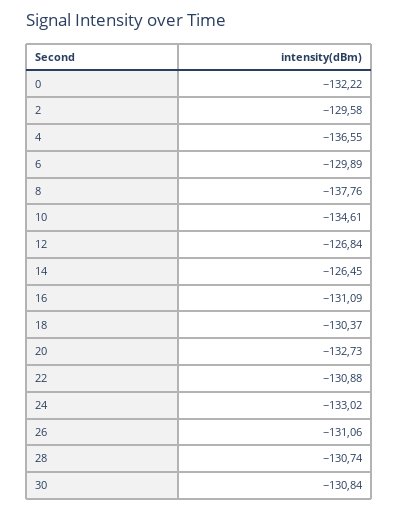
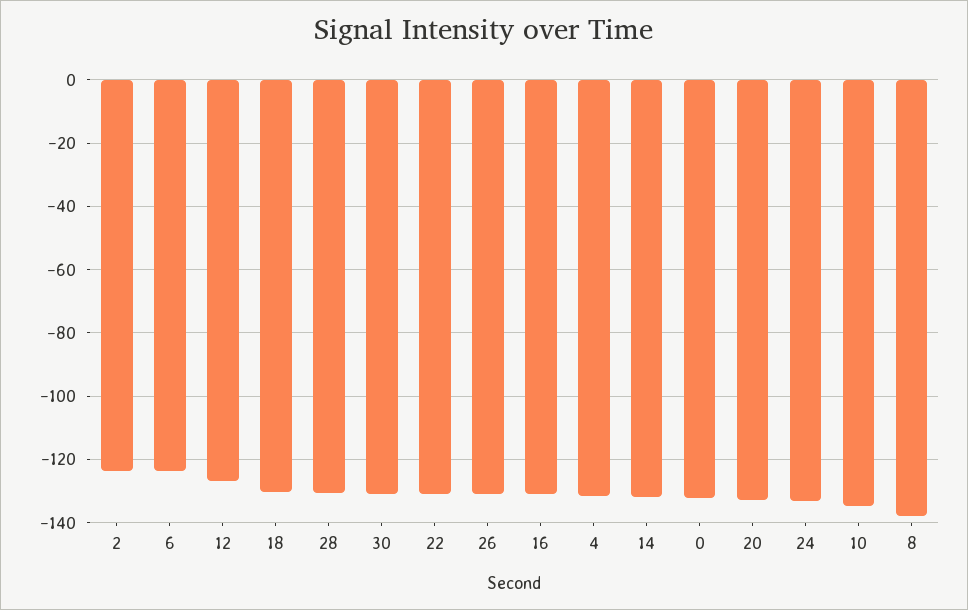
2: -129.58 -> -124
4: -136.55 -> -132
6: -129.89 -> -124
14: -126.45 -> -132

